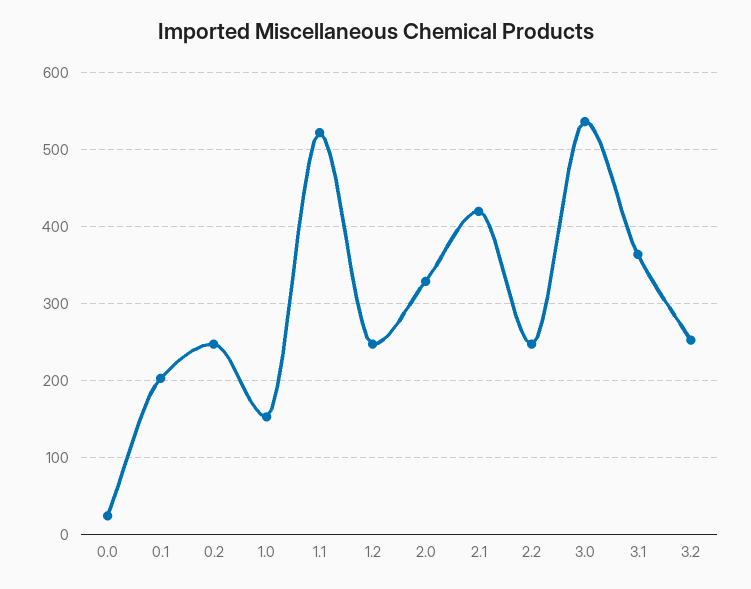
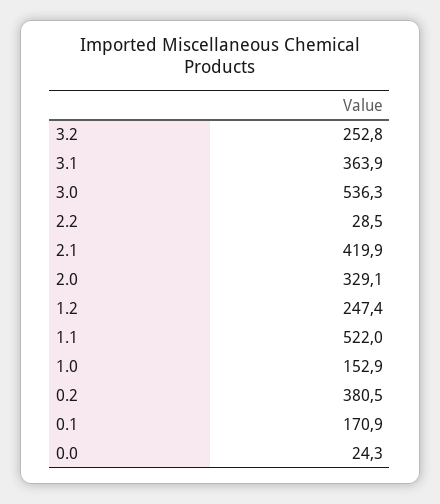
0.1: 200 -> 170.9
0.2: 250 -> 380.5
2.2: 250 -> 28.5

